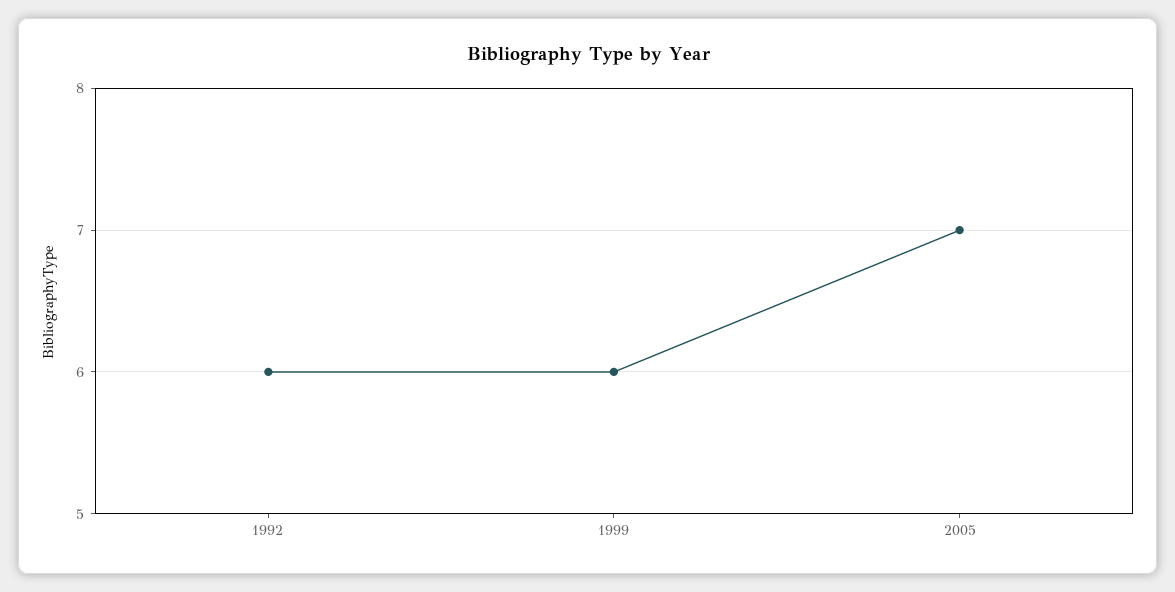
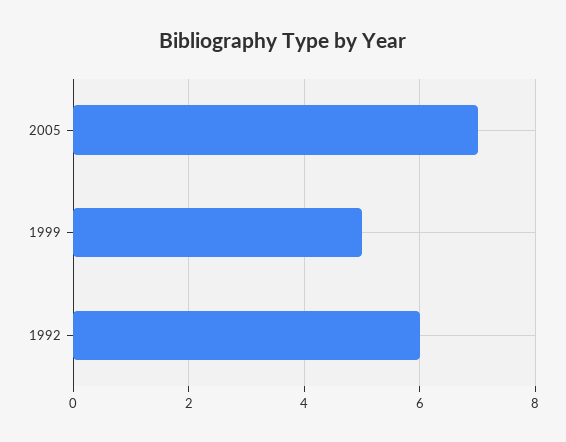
1999: 6 -> 5

